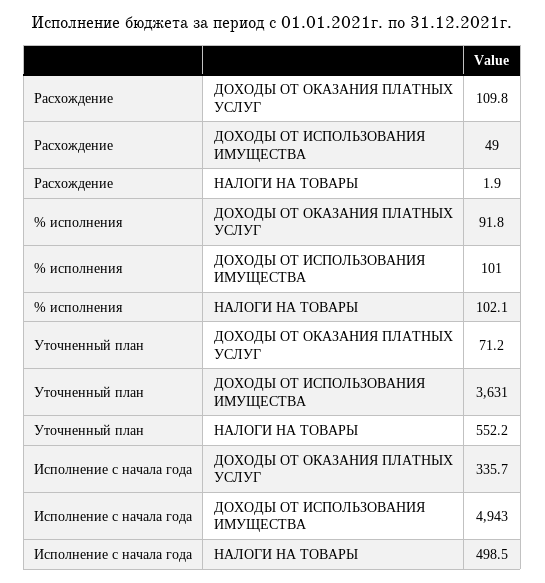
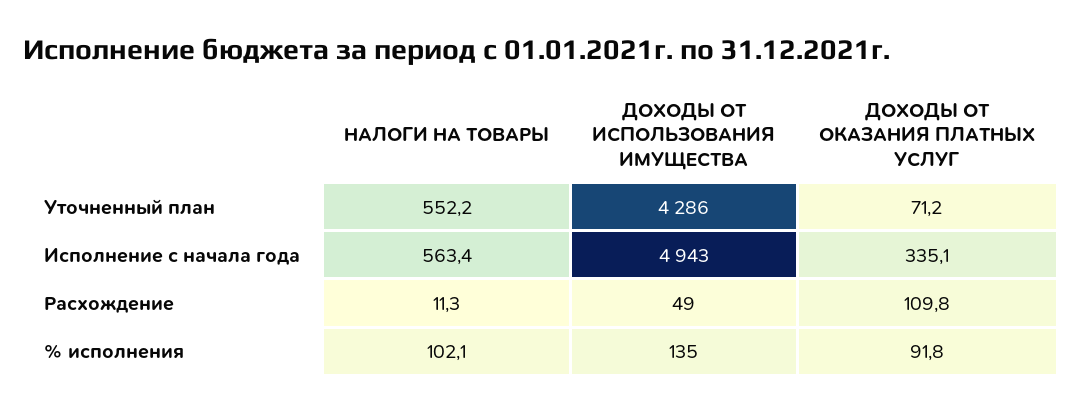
Расхождение, НАЛОГИ НА ТОВАРЫ: 1.9 -> 11.3
% исполнения, ДОХОДЫ ОТ ИСПОЛЬЗОВАНИЯ ИМУЩЕСТВА: 101 -> 135
Уточненный план, ДОХОДЫ ОТ ИСПОЛЬЗОВАНИЯ ИМУЩЕСТВА: 3631 -> 4286
Исполнение с начала года, ДОХОДЫ ОТ ОКАЗАНИЯ ПЛАТНЫХ УСЛУГ: 335.7 -> 335.1
Исполнение с начала года, НАЛОГИ НА ТОВАРЫ: 498.5 -> 563.4

